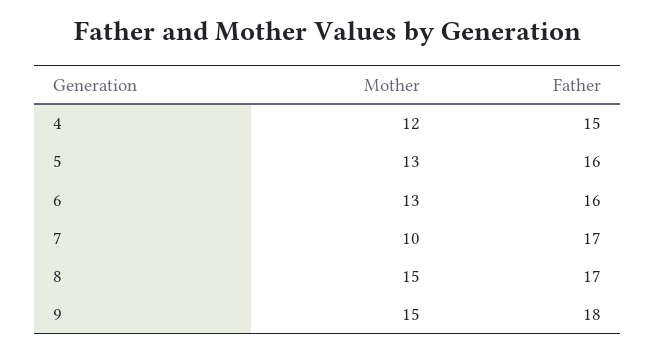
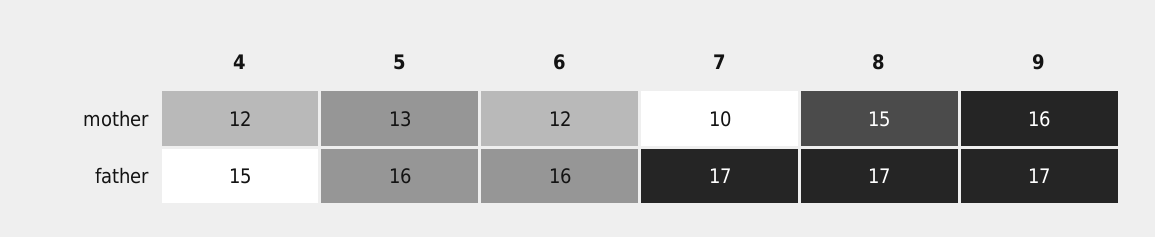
Mother, 6: 13 -> 12
Mother, 9: 15 -> 16
Father, 9: 18 -> 17

